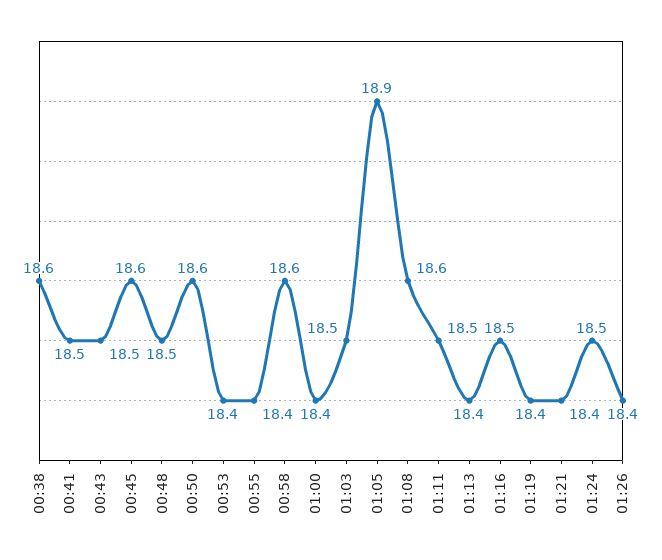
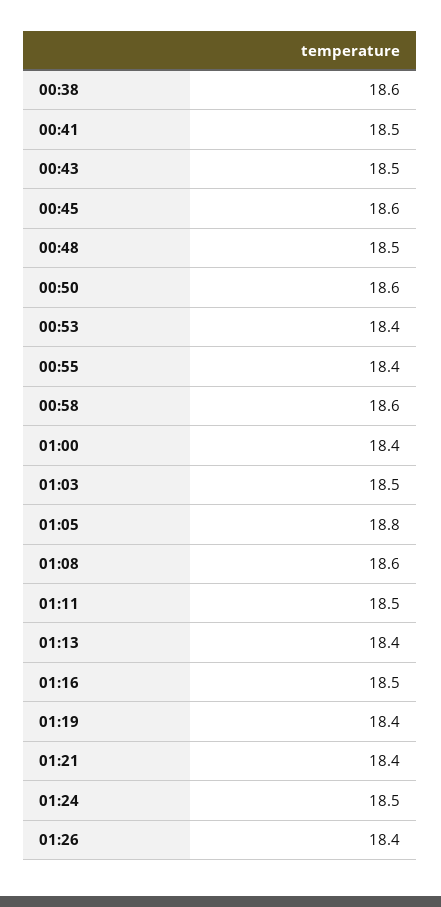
01:05: 18.9 -> 18.8

